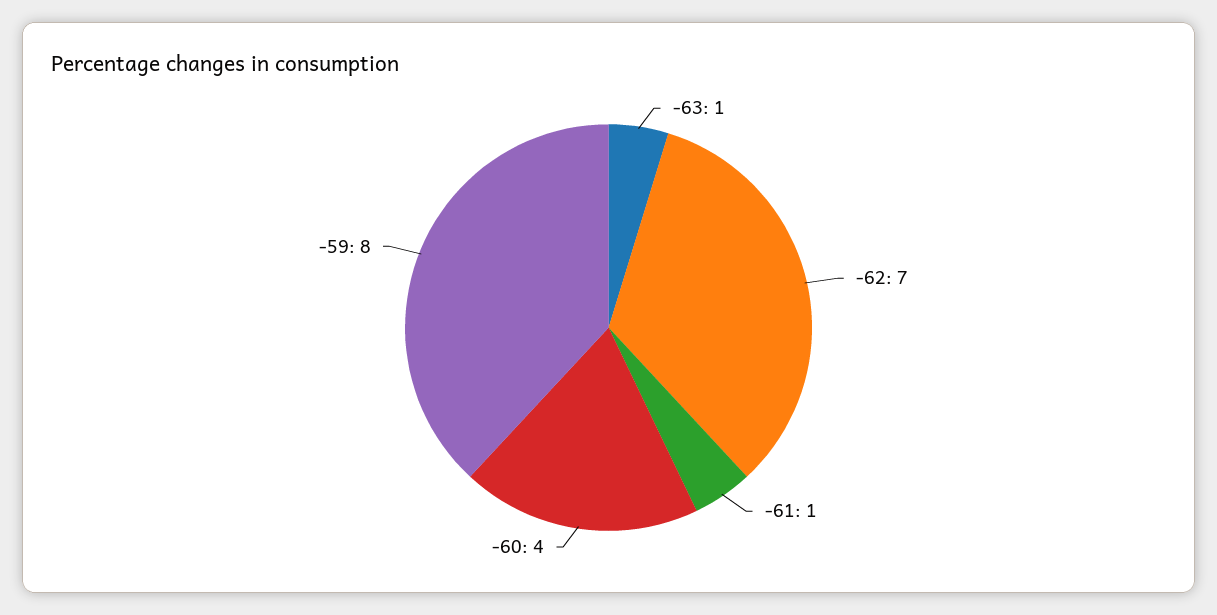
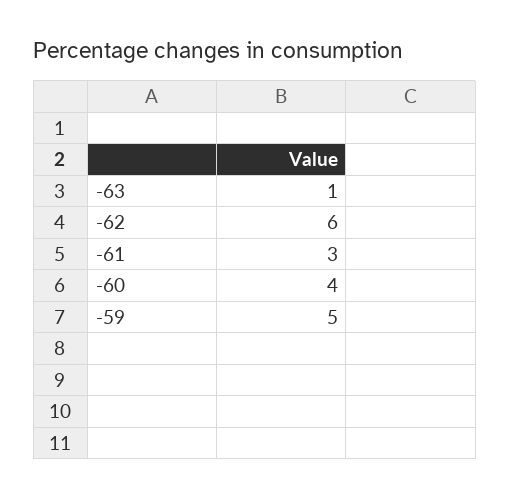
-62: 7 -> 6
-61: 1 -> 3
-59: 8 -> 5

